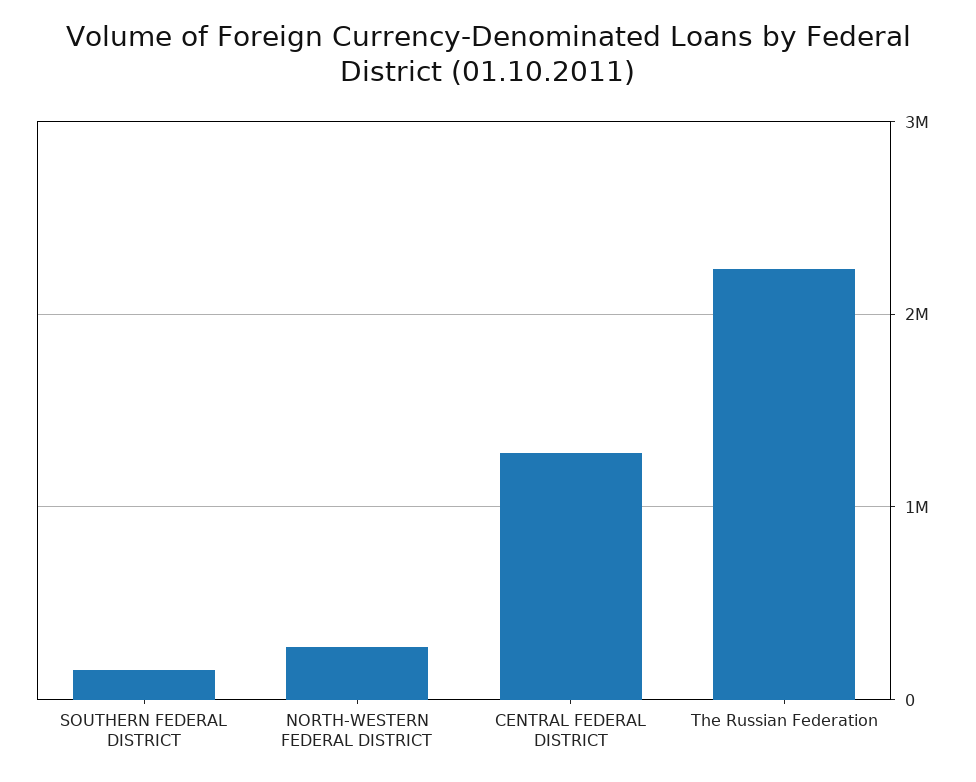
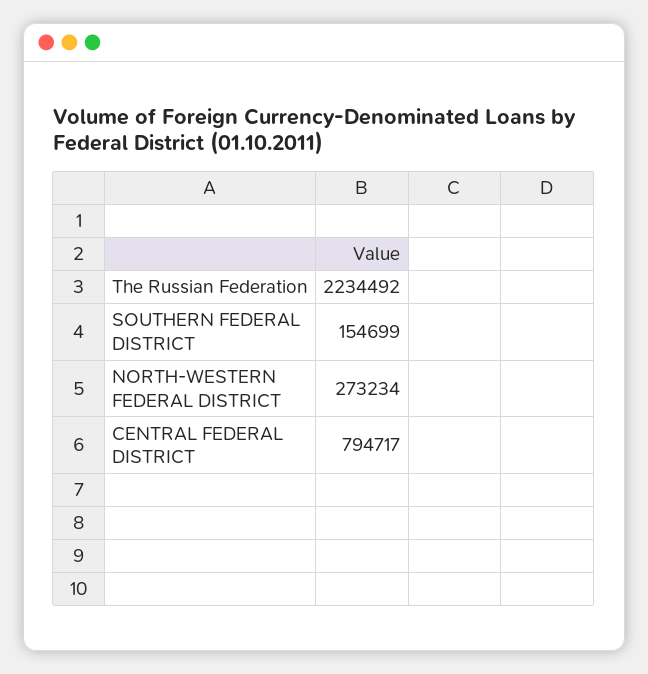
CENTRAL FEDERAL DISTRICT: 1300000 -> 794717

